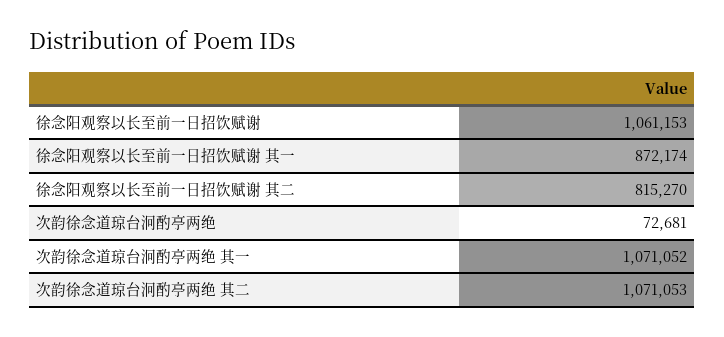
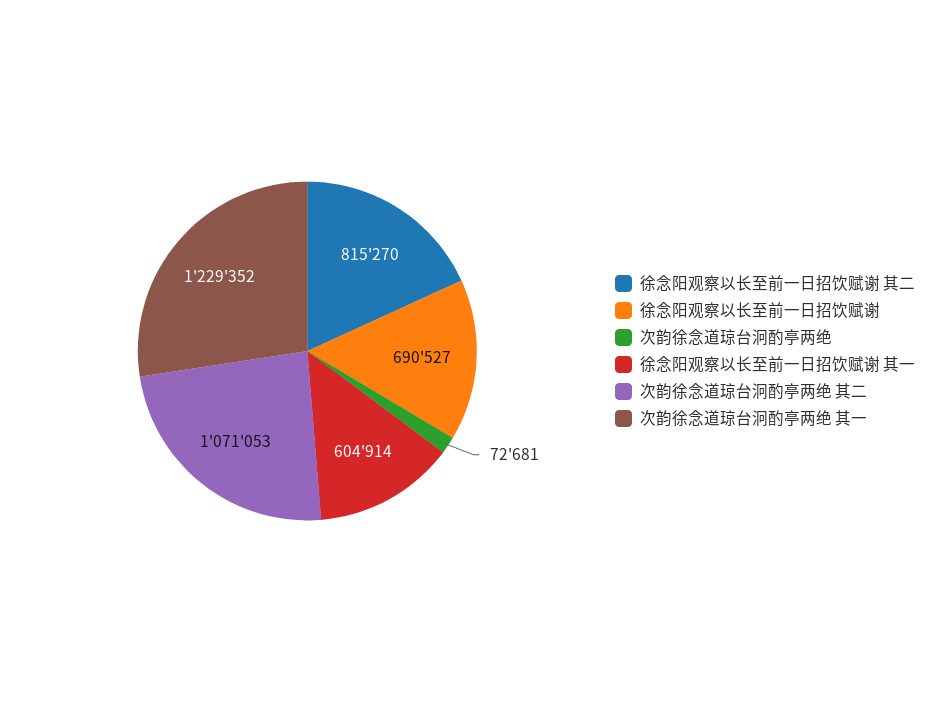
徐念阳观察以长至前一日招饮赋谢: 1061153 -> 690527
徐念阳观察以长至前一日招饮赋谢 其一: 872174 -> 604914
次韵徐念道琼台泂酌亭两绝 其一: 1071052 -> 1229352

